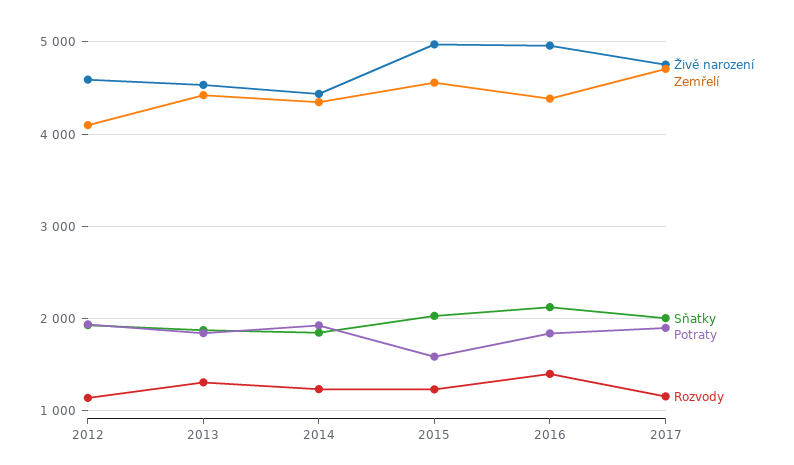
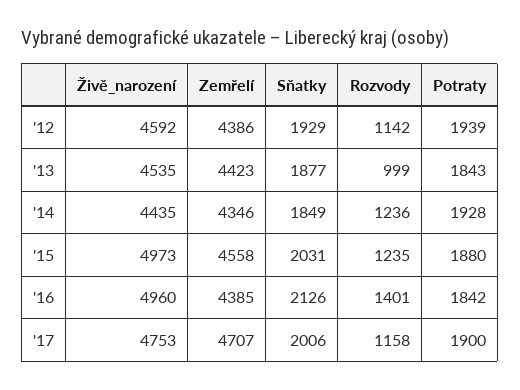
Zemřelí, 2012: 4100 -> 4386
Rozvody, 2013: 1300 -> 999
Potraty, 2015: 1600 -> 1880

